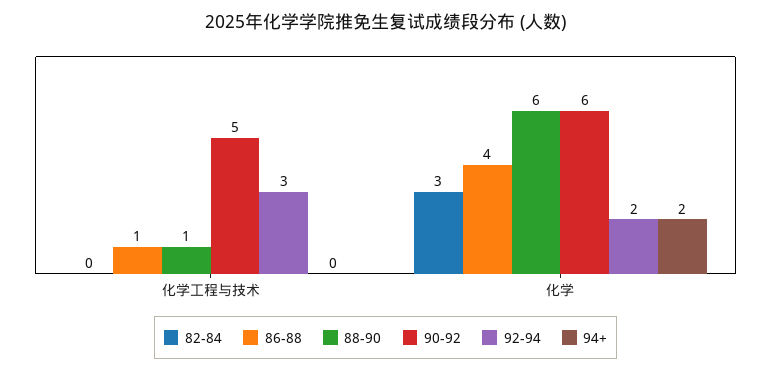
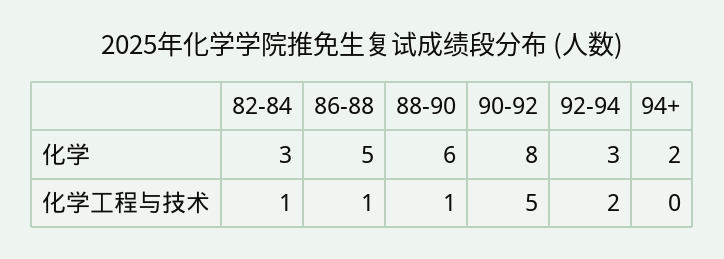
82-84, 化学工程与技术: 0 -> 1
92-94, 化学工程与技术: 3 -> 2
86-88, 化学: 4 -> 5
90-92, 化学: 6 -> 8
92-94, 化学: 2 -> 3

